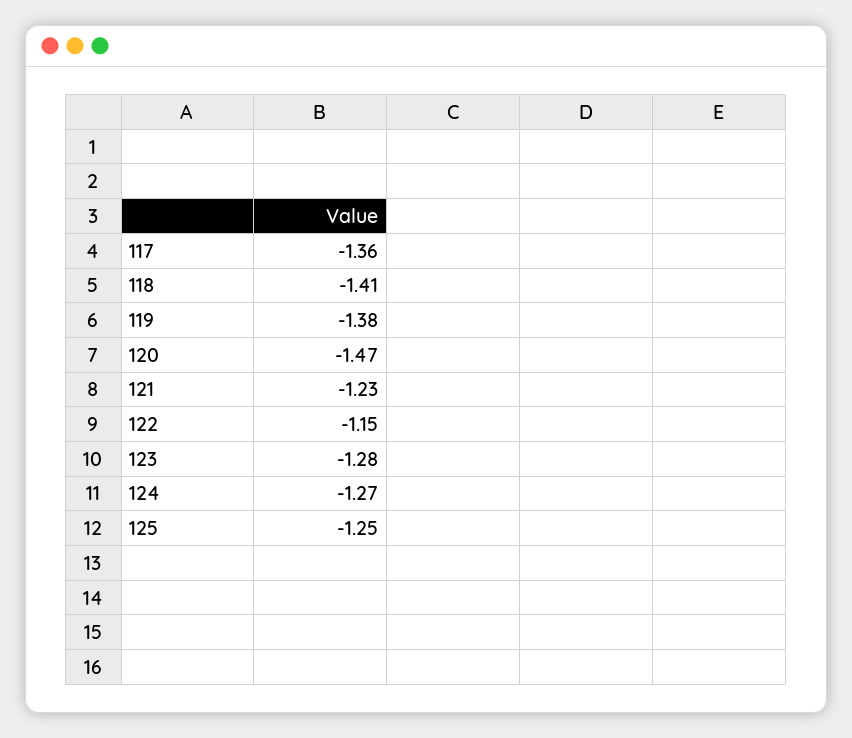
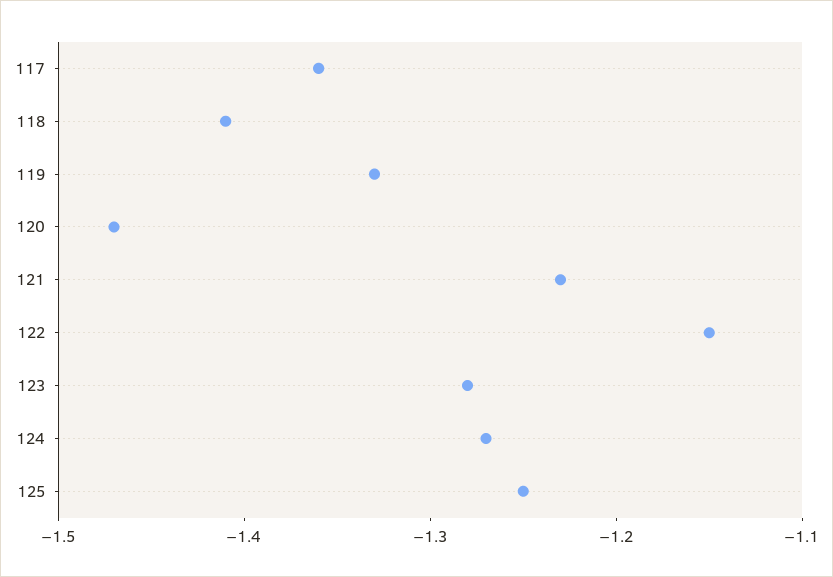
119: -1.38 -> -1.33

